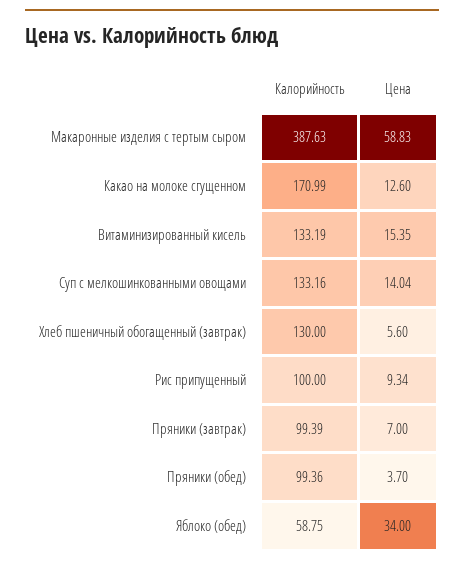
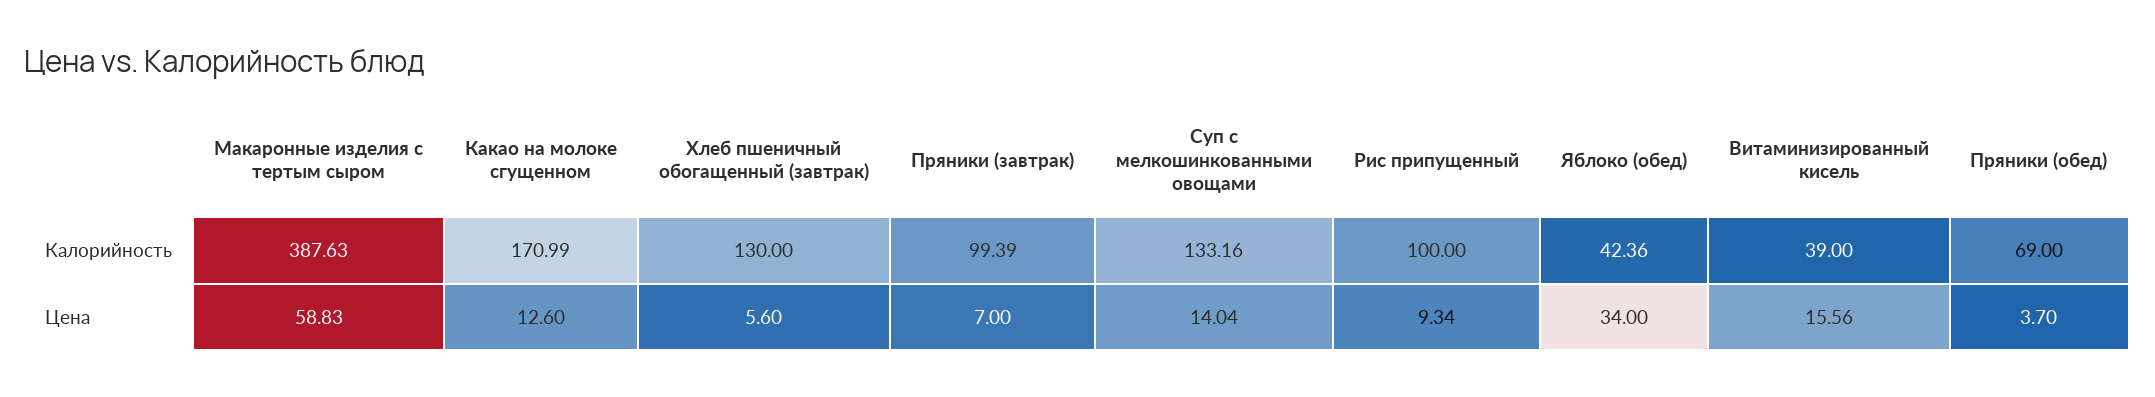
Калорийность, Витаминизированный кисель: 133.19 -> 39
Цена, Витаминизированный кисель: 15.35 -> 15.56
Калорийность, Пряники (обед): 99.36 -> 69
Калорийность, Яблоко (обед): 58.75 -> 42.36

